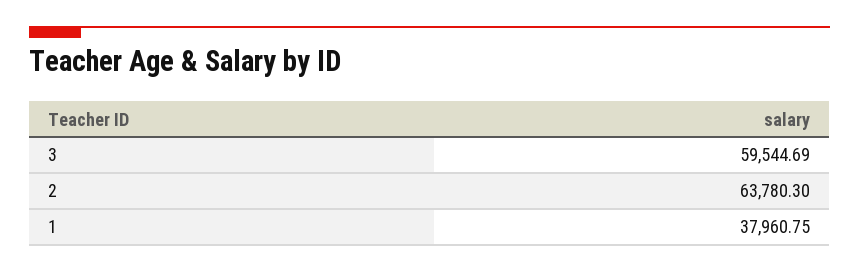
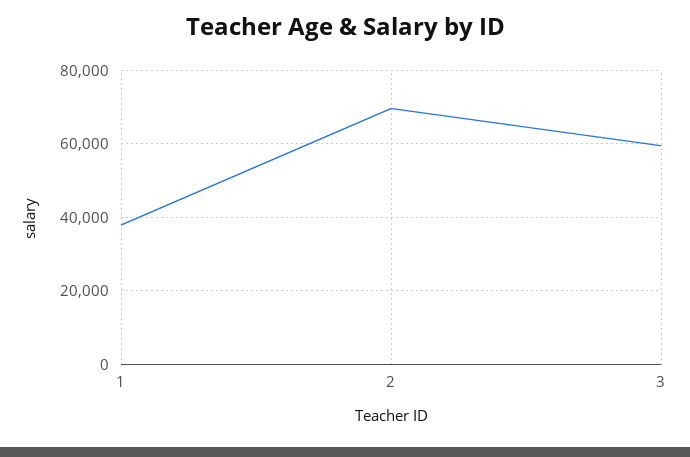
2: 63780.3 -> 70000

